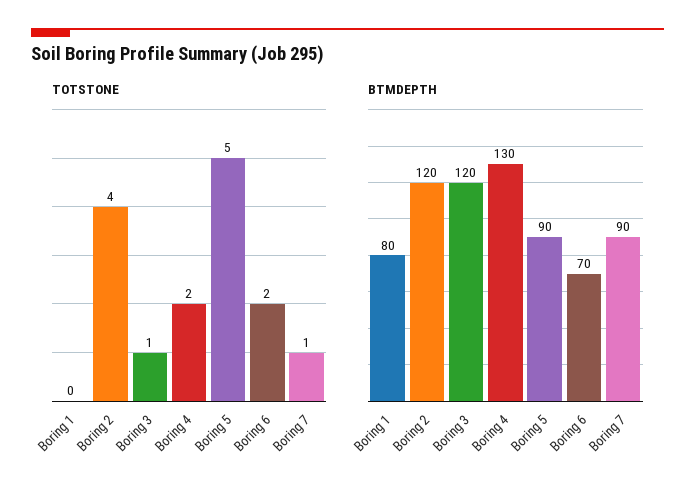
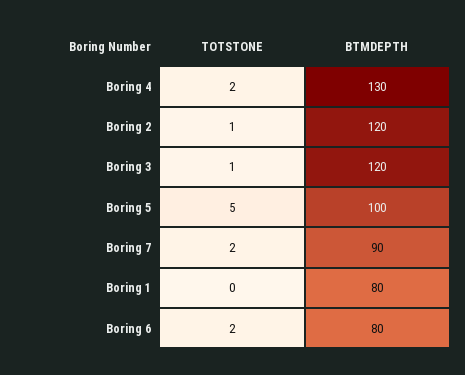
TOTSTONE, Boring 2: 4 -> 1
TOTSTONE, Boring 7: 1 -> 2
BTMDEPTH, Boring 5: 90 -> 100
BTMDEPTH, Boring 6: 70 -> 80

